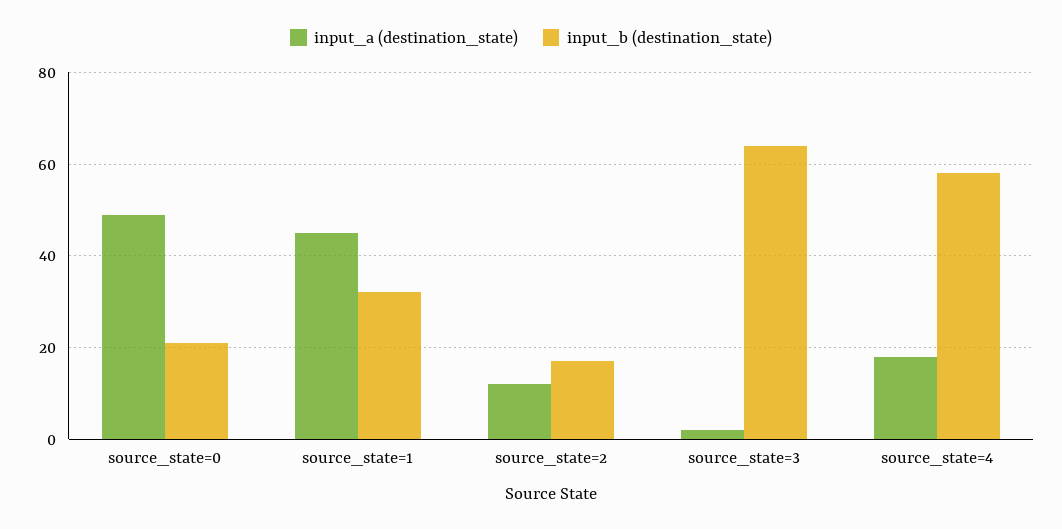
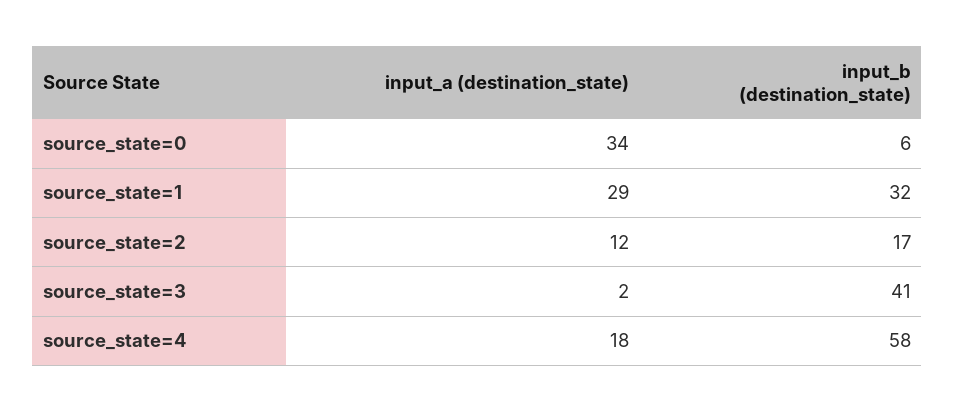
input_a (destination_state), source_state=0: 50 -> 34
input_b (destination_state), source_state=0: 20 -> 6
input_a (destination_state), source_state=1: 45 -> 29
input_b (destination_state), source_state=3: 65 -> 41

